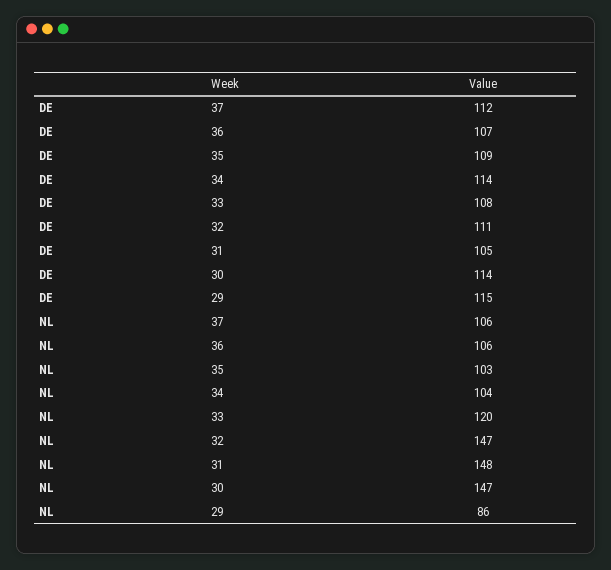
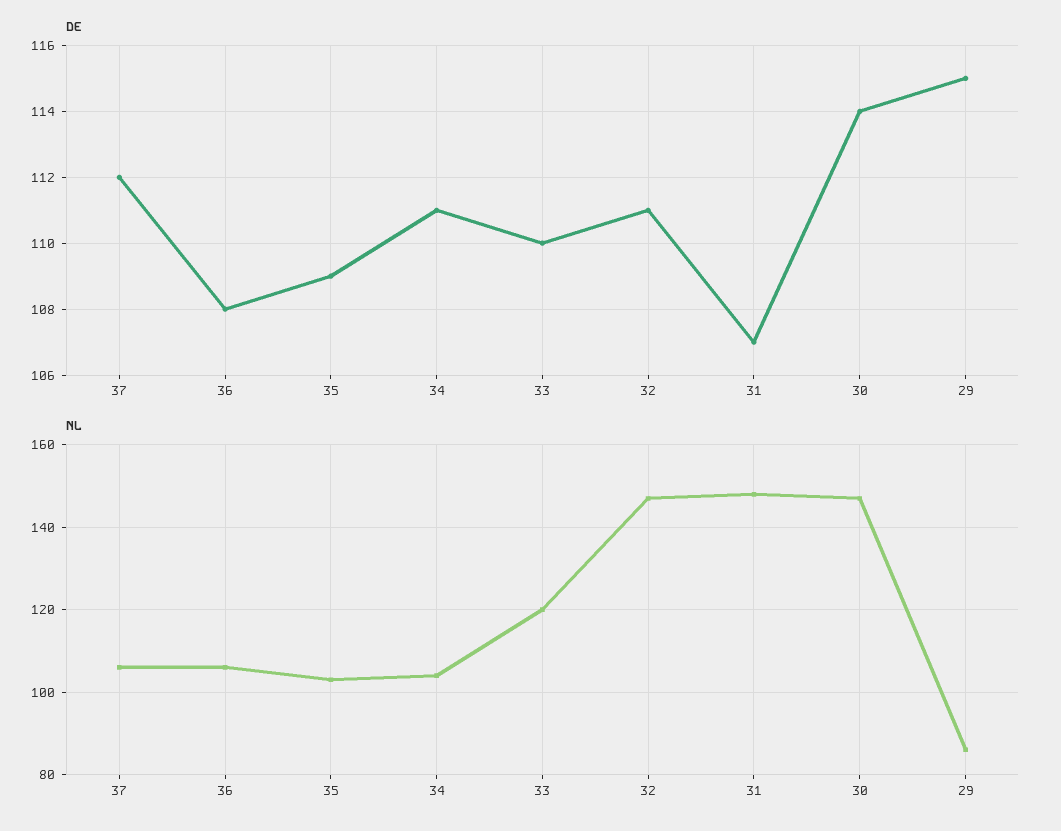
DE, 36: 107 -> 108
DE, 34: 114 -> 111
DE, 33: 108 -> 110
DE, 31: 105 -> 107

